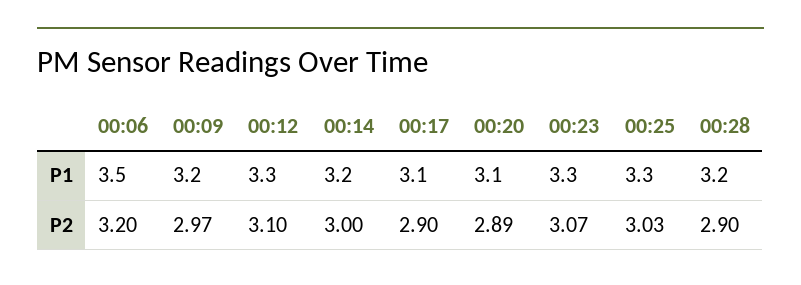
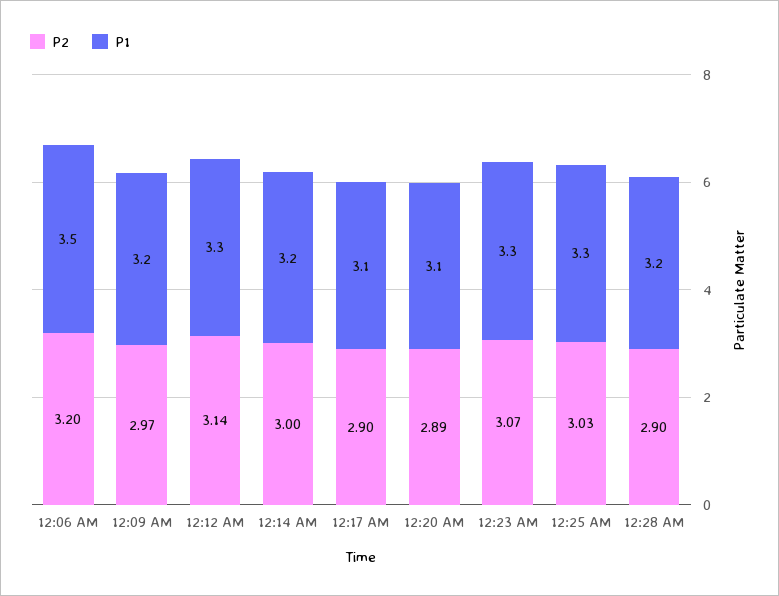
P2, 00:12: 3.1 -> 3.14

